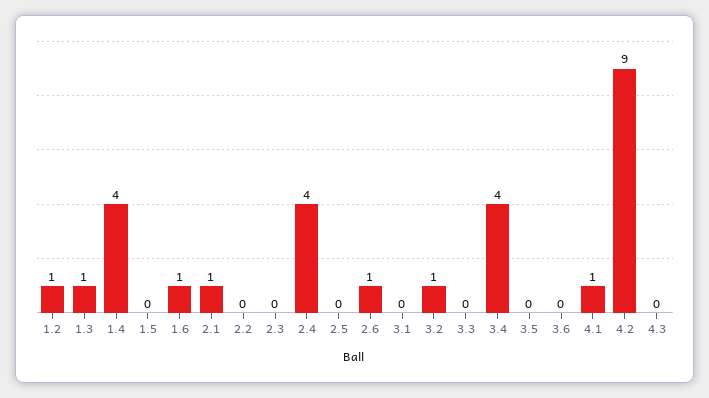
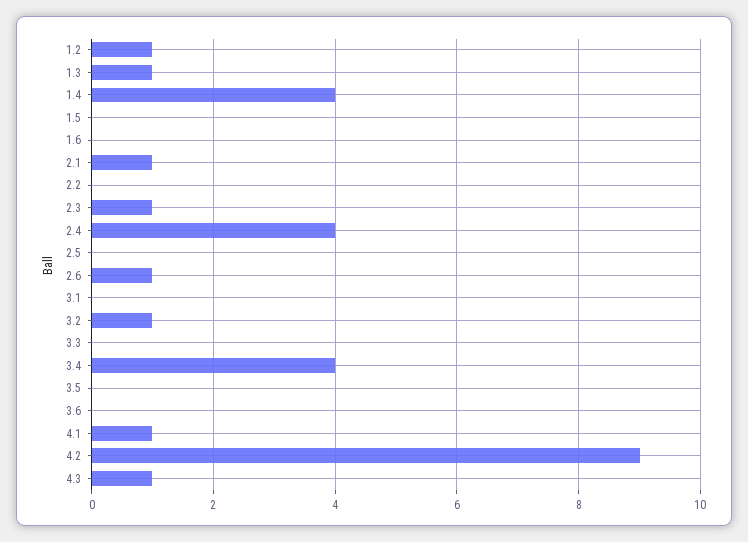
1.6: 1 -> 0
2.3: 0 -> 1
4.3: 0 -> 1

